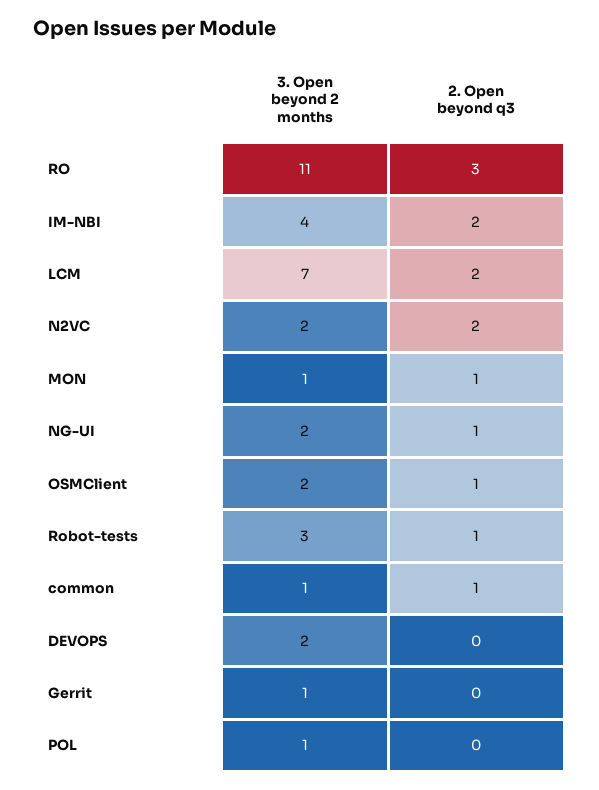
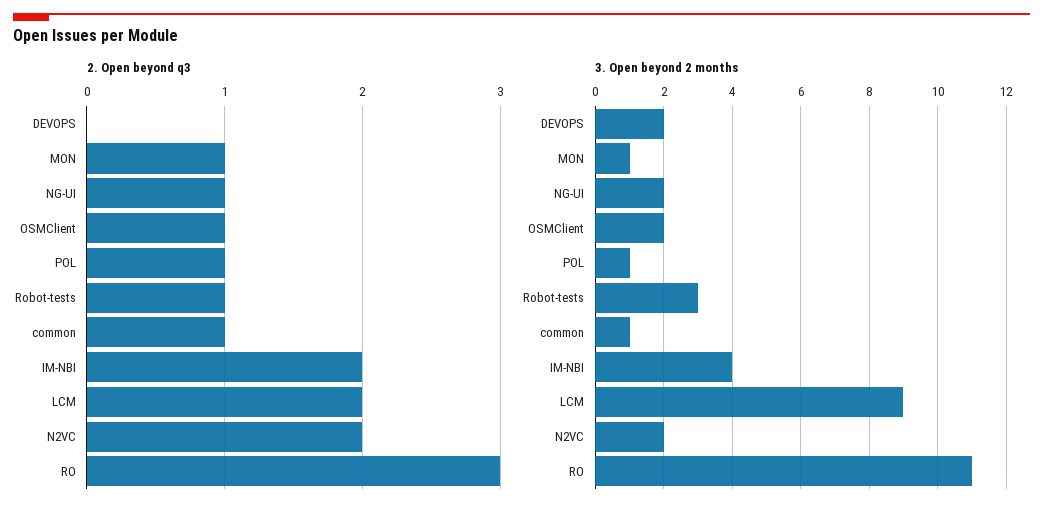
3. Open beyond 2 months, LCM: 7 -> 9
3. Open beyond 2 months, Gerrit: 1 -> none
2. Open beyond q3, Gerrit: 0 -> none
2. Open beyond q3, POL: 0 -> 1

